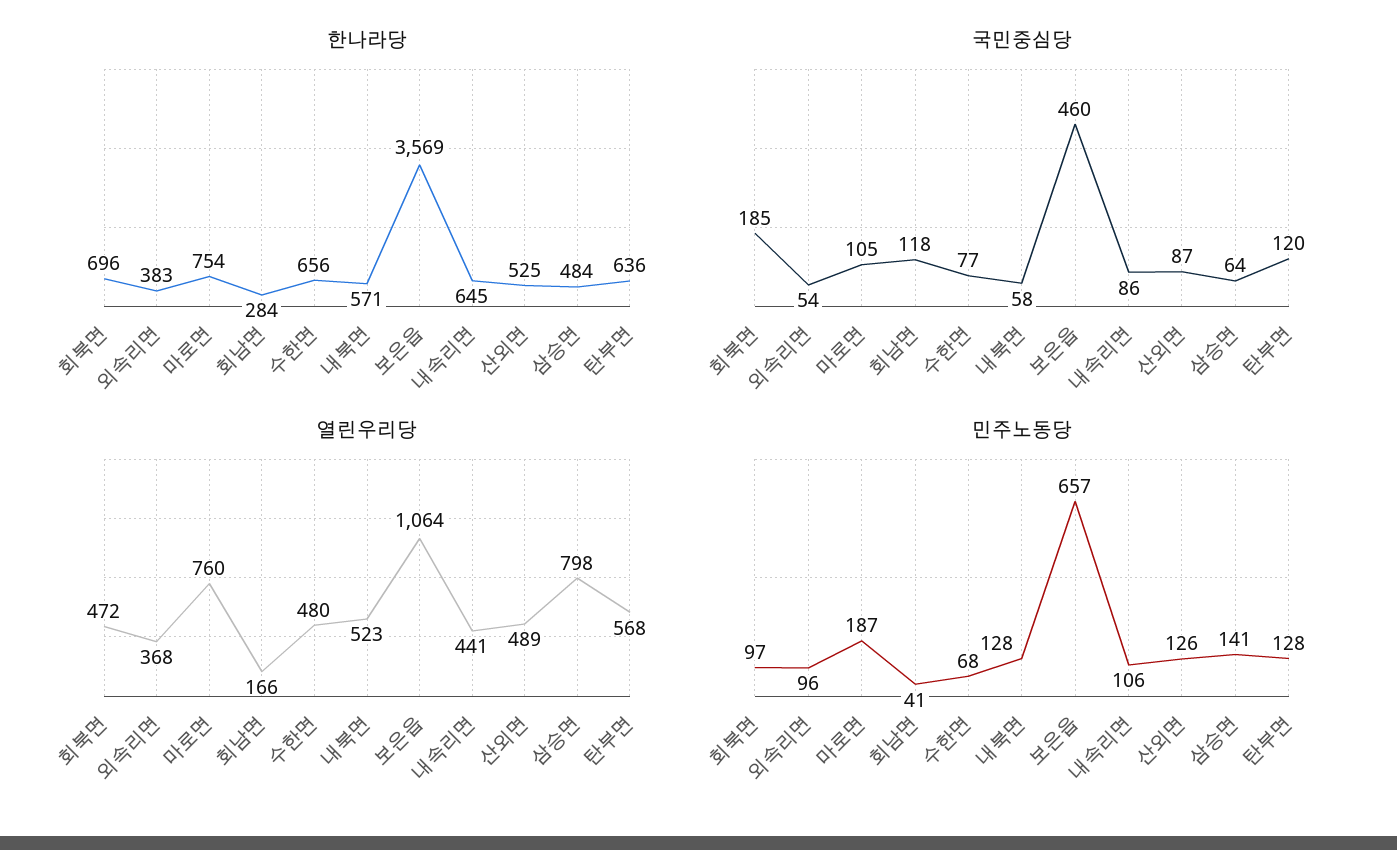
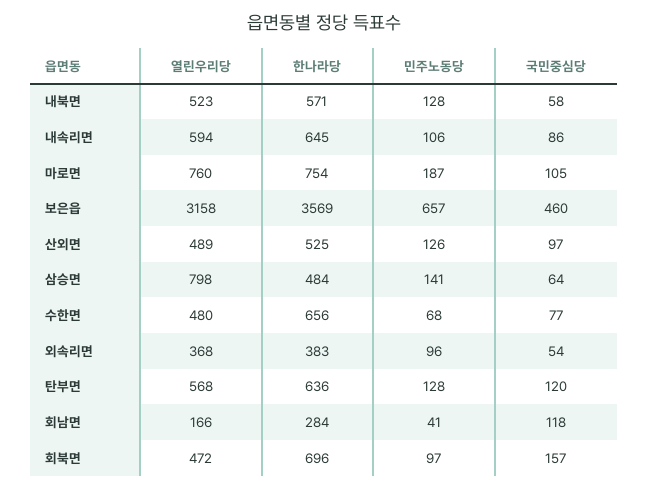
국민중심당, 회북면: 185 -> 157
국민중심당, 산외면: 87 -> 97
열린우리당, 보은읍: 1064 -> 3158
열린우리당, 내속리면: 441 -> 594

